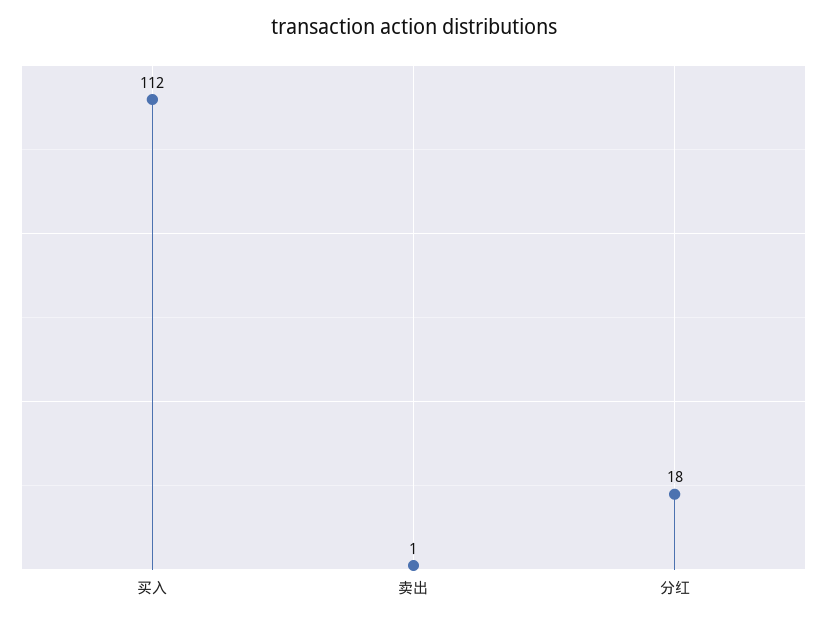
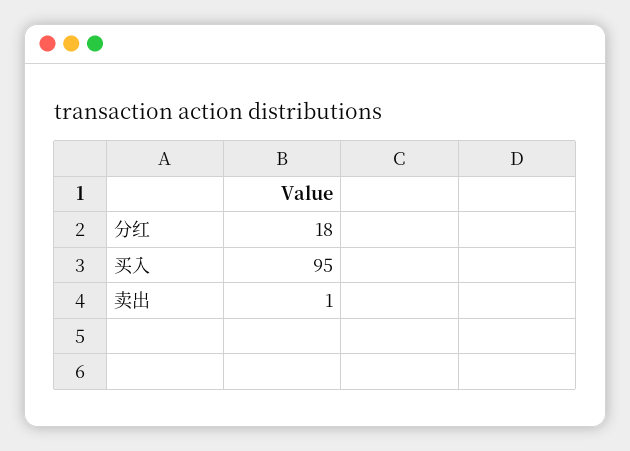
买入: 112 -> 95

